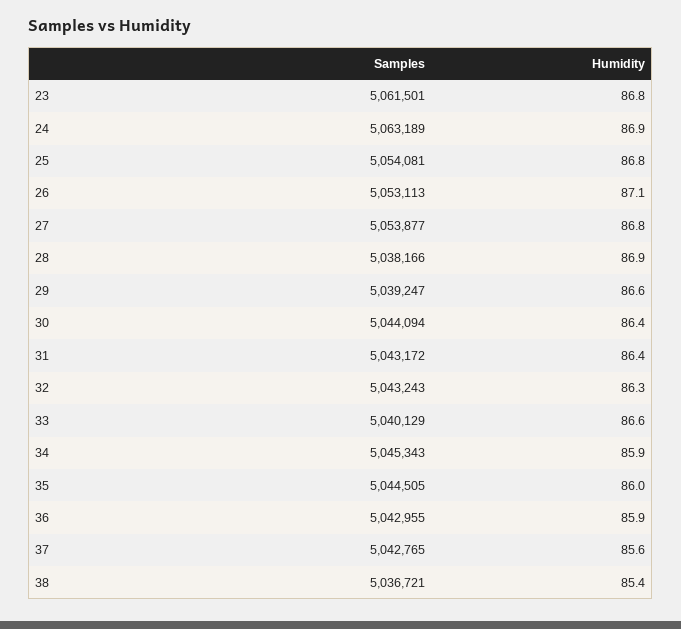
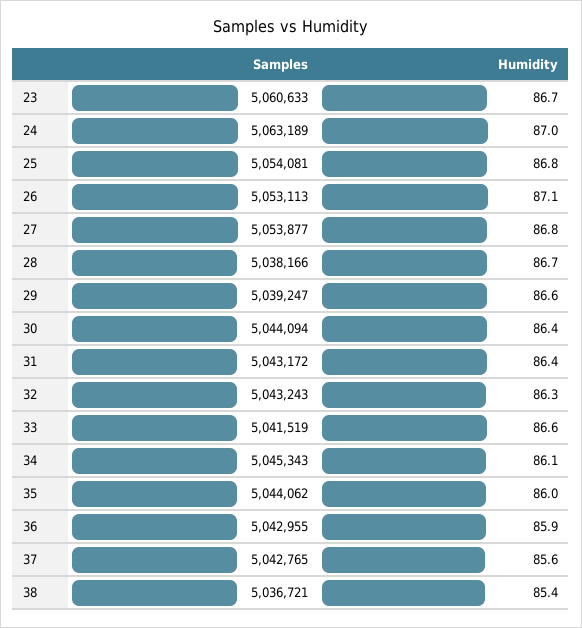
Samples, 23: 5061501 -> 5060633
Humidity, 23: 86.8 -> 86.7
Humidity, 24: 86.9 -> 87
Humidity, 28: 86.9 -> 86.7
Samples, 33: 5040129 -> 5041519
Humidity, 34: 85.9 -> 86.1
Samples, 35: 5044505 -> 5044062

